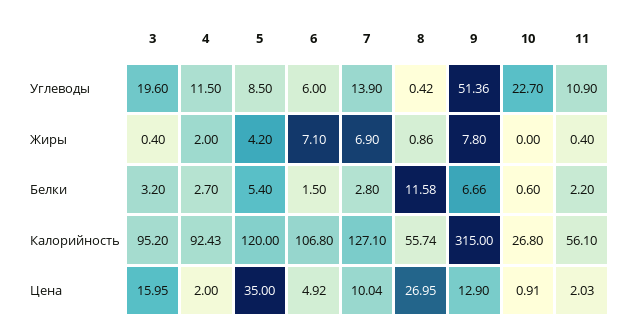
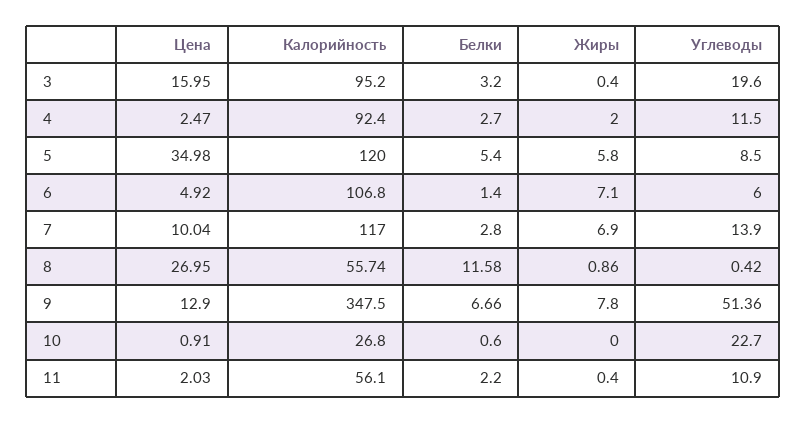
5, Жиры: 4.2 -> 5.8
6, Белки: 1.5 -> 1.4
4, Калорийность: 92.43 -> 92.4
7, Калорийность: 127.1 -> 117
9, Калорийность: 315 -> 347.5
4, Цена: 2 -> 2.47
5, Цена: 35 -> 34.98

